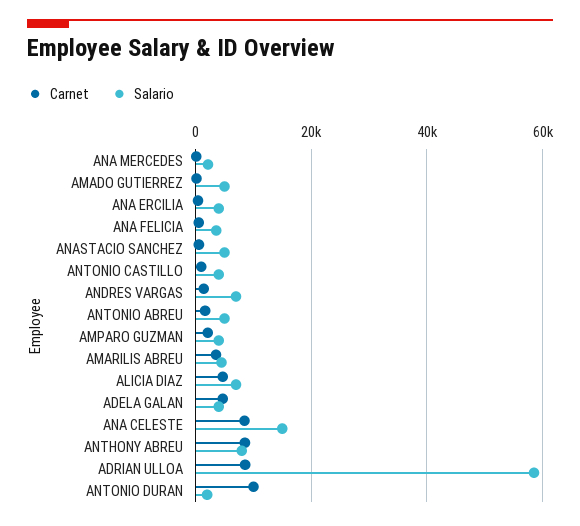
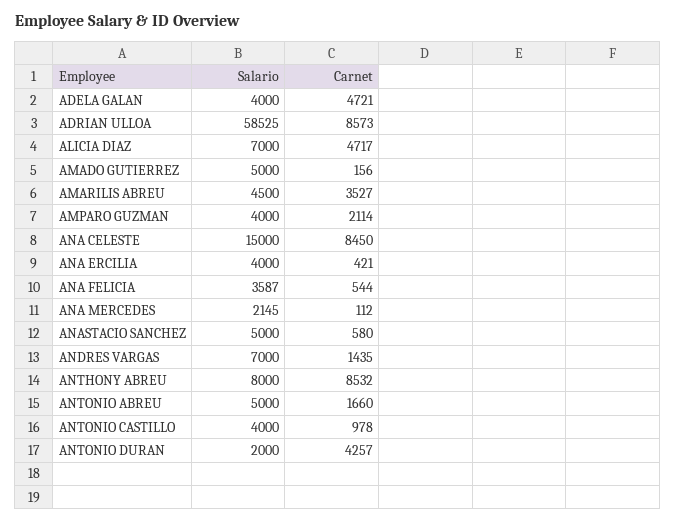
Carnet, ANTONIO DURAN: 10000 -> 4257

